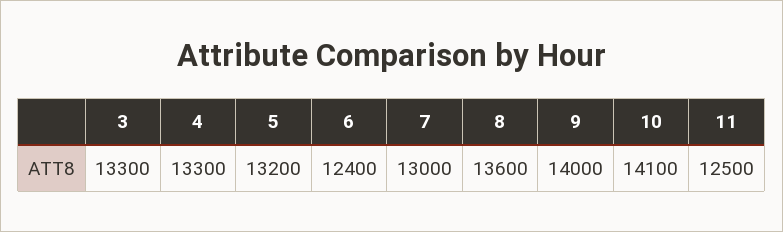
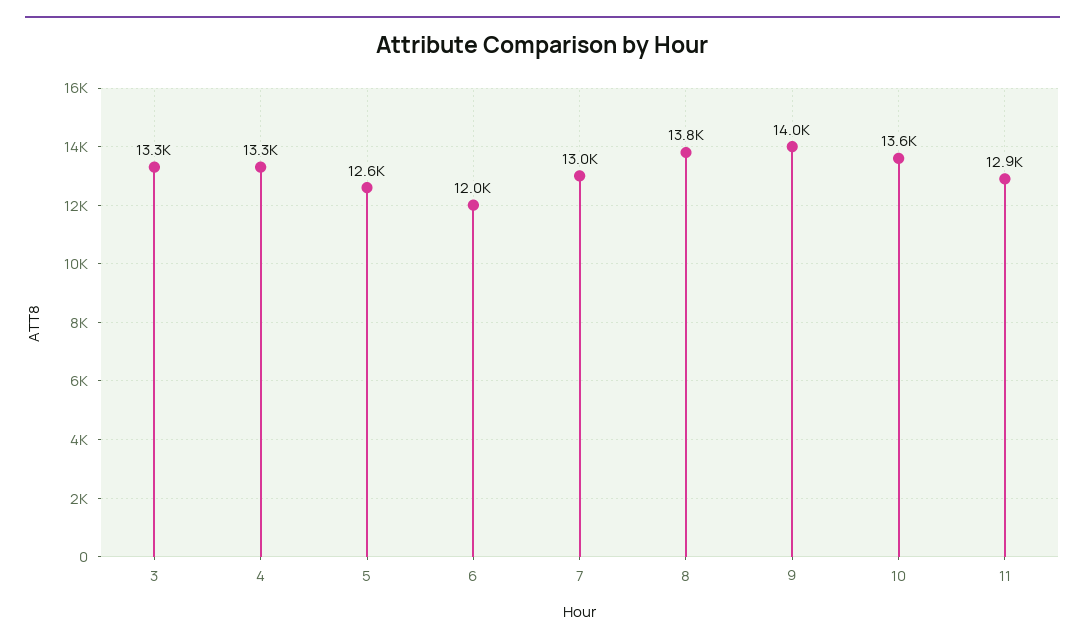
5: 13200 -> 12600
6: 12400 -> 12000
8: 13600 -> 13800
10: 14100 -> 13600
11: 12500 -> 12900

